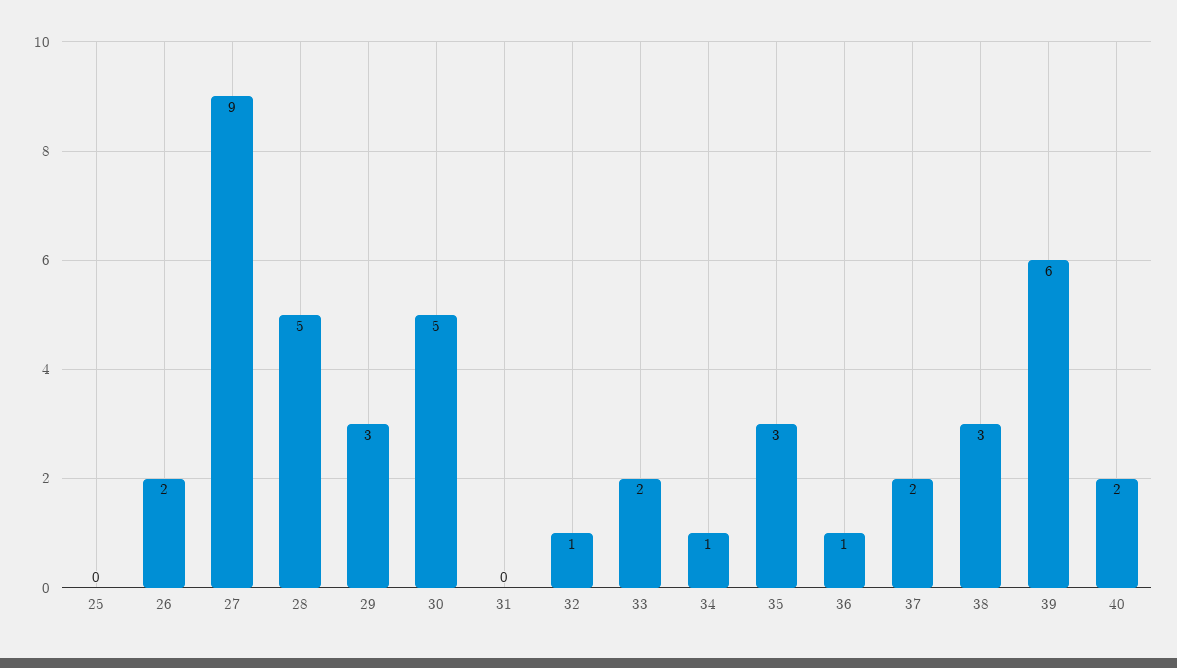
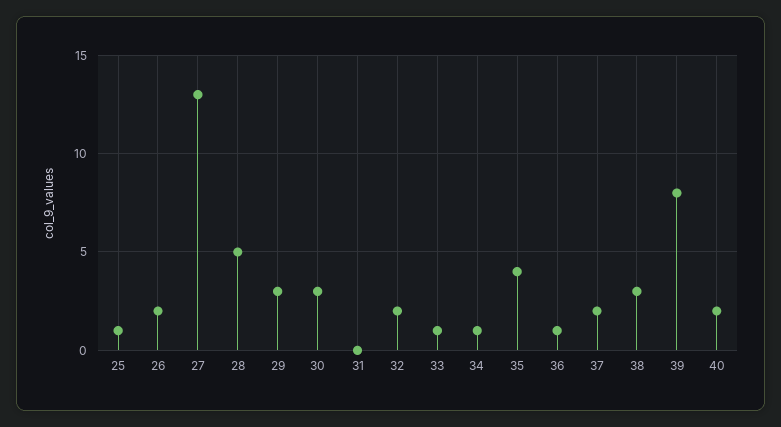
25: 0 -> 1
27: 9 -> 13
30: 5 -> 3
32: 1 -> 2
33: 2 -> 1
35: 3 -> 4
39: 6 -> 8

